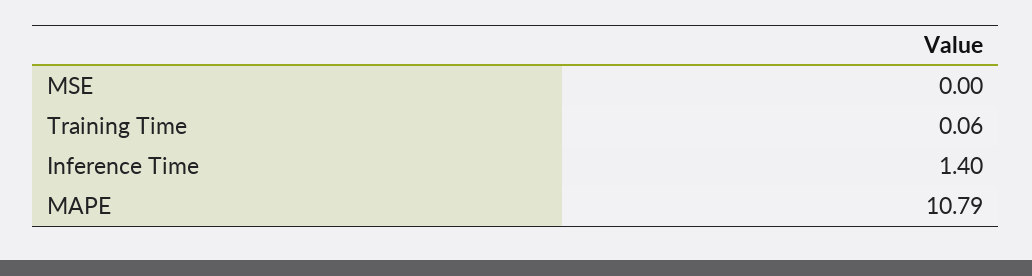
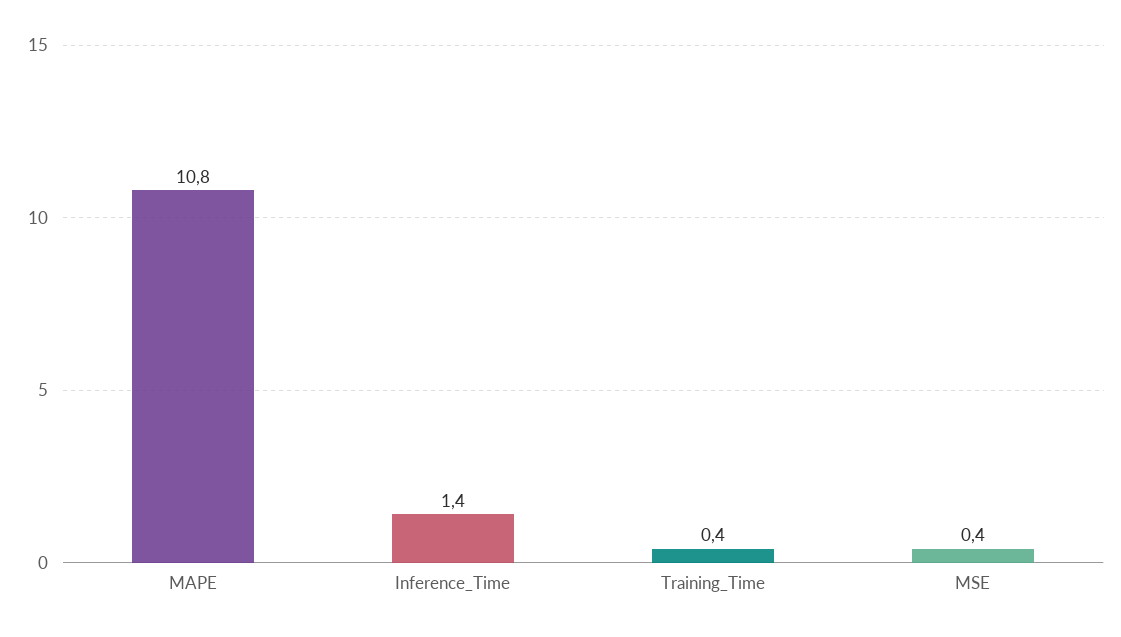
MSE: 0 -> 0.4
Training Time: 0.06 -> 0.4

